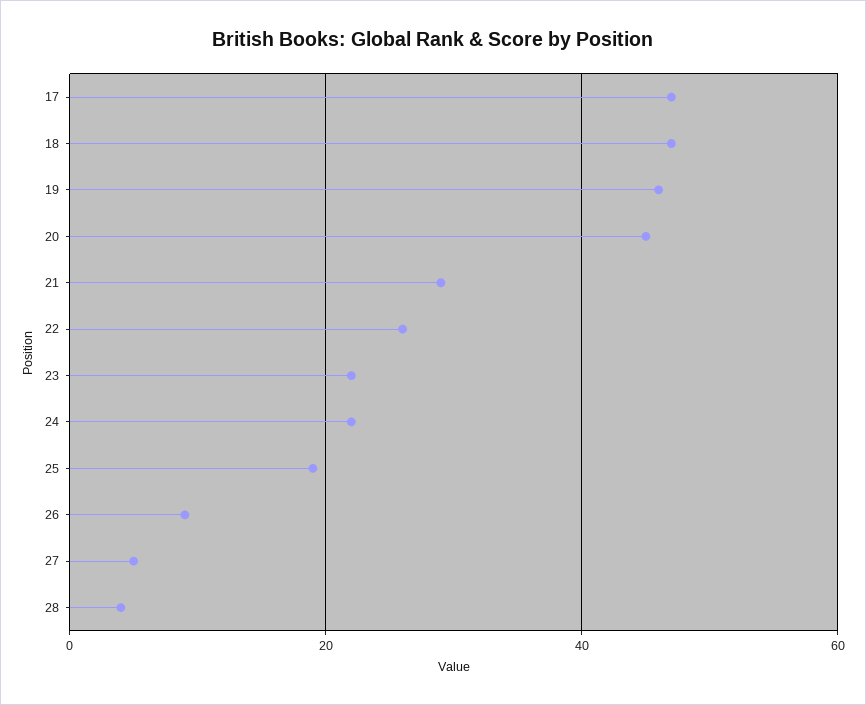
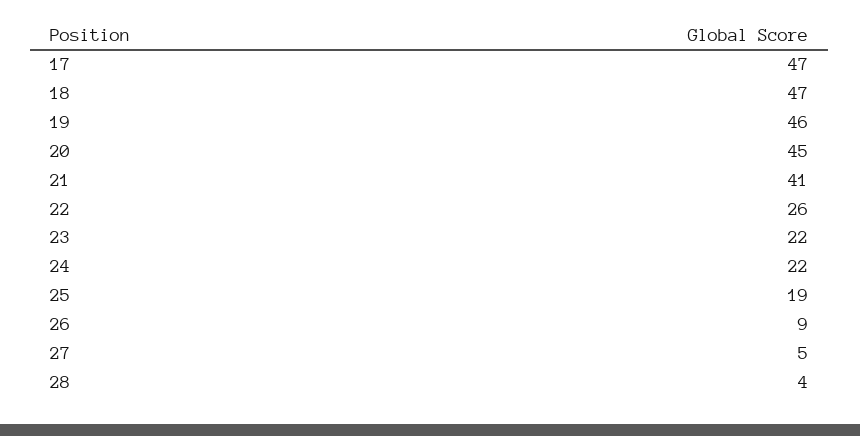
21: 30 -> 41

